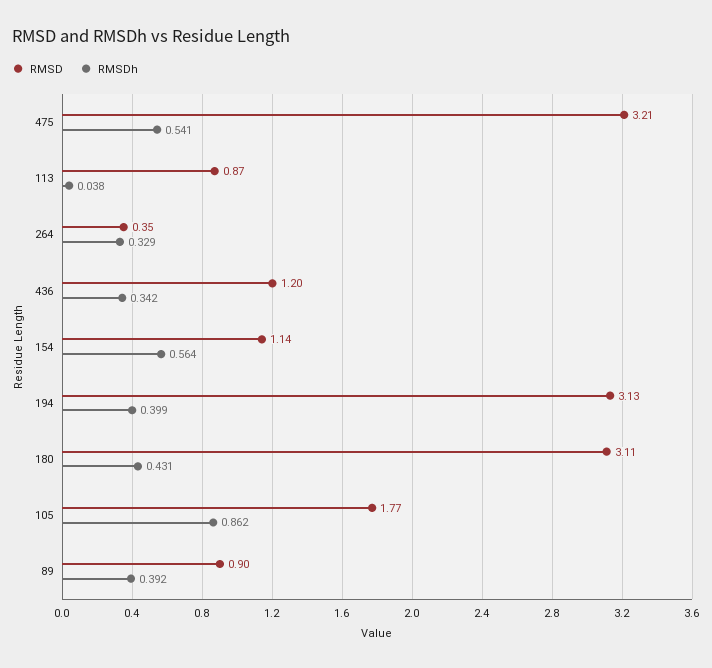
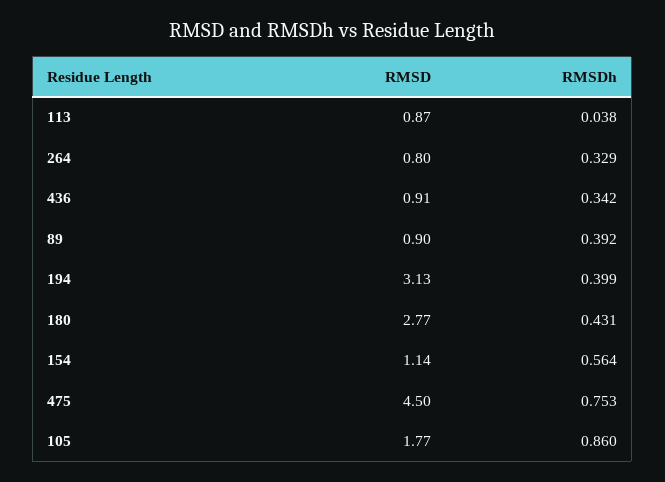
RMSD, 475: 3.21 -> 4.5
RMSDh, 475: 0.541 -> 0.753
RMSD, 264: 0.35 -> 0.8
RMSD, 436: 1.2 -> 0.91
RMSD, 180: 3.11 -> 2.77
RMSDh, 105: 0.862 -> 0.86

